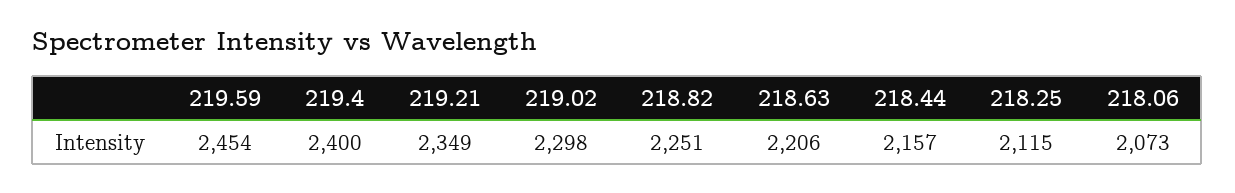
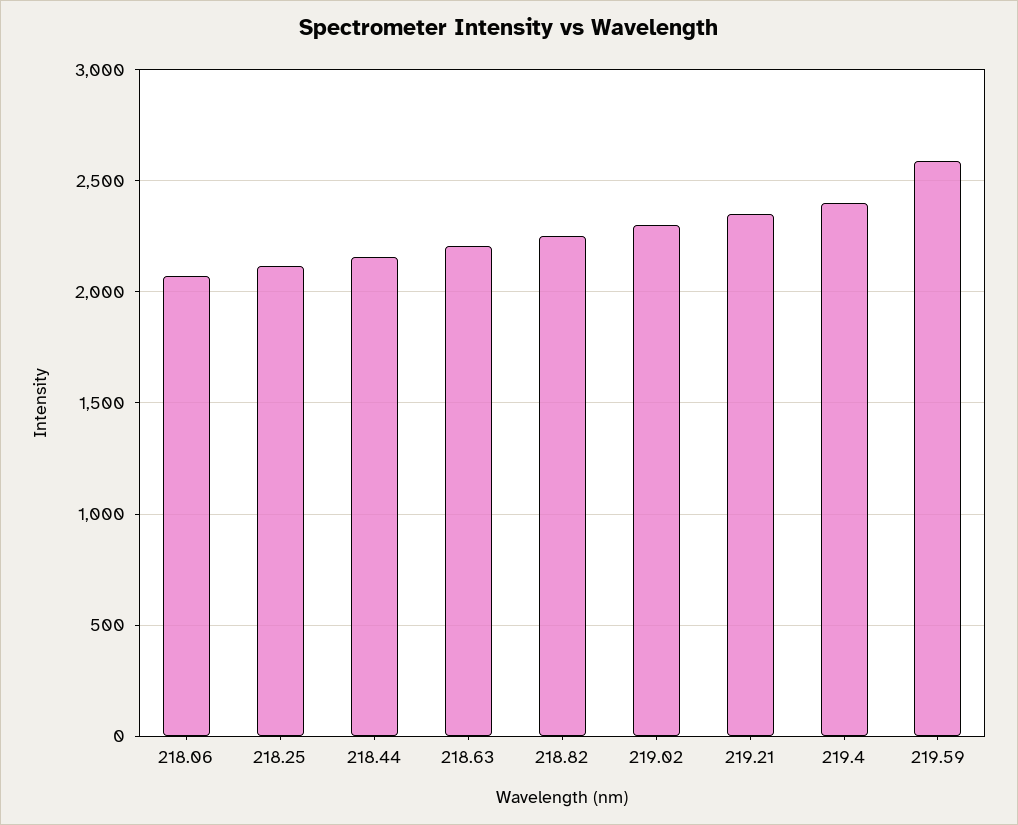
219.59: 2454 -> 2600

